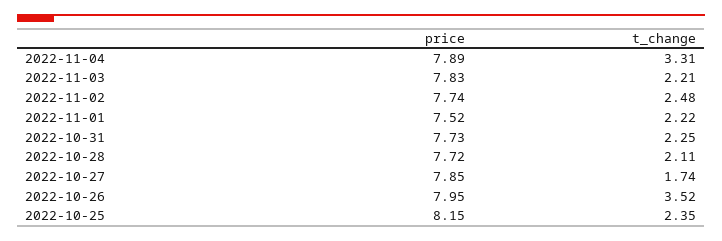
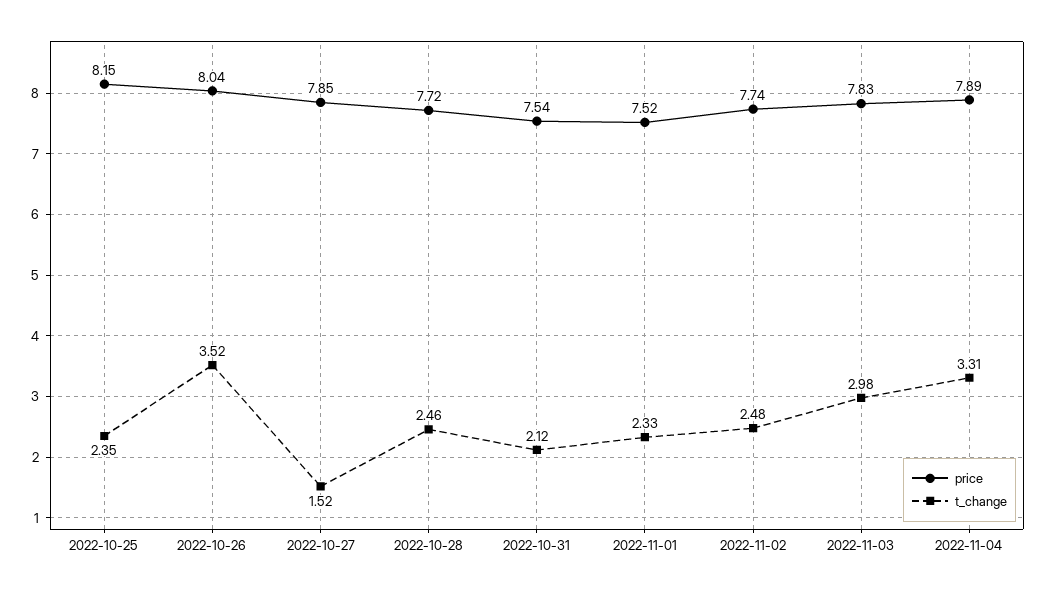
t_change, 2022-11-03: 2.21 -> 2.98
t_change, 2022-11-01: 2.22 -> 2.33
price, 2022-10-31: 7.73 -> 7.54
t_change, 2022-10-31: 2.25 -> 2.12
t_change, 2022-10-28: 2.11 -> 2.46
t_change, 2022-10-27: 1.74 -> 1.52
price, 2022-10-26: 7.95 -> 8.04

